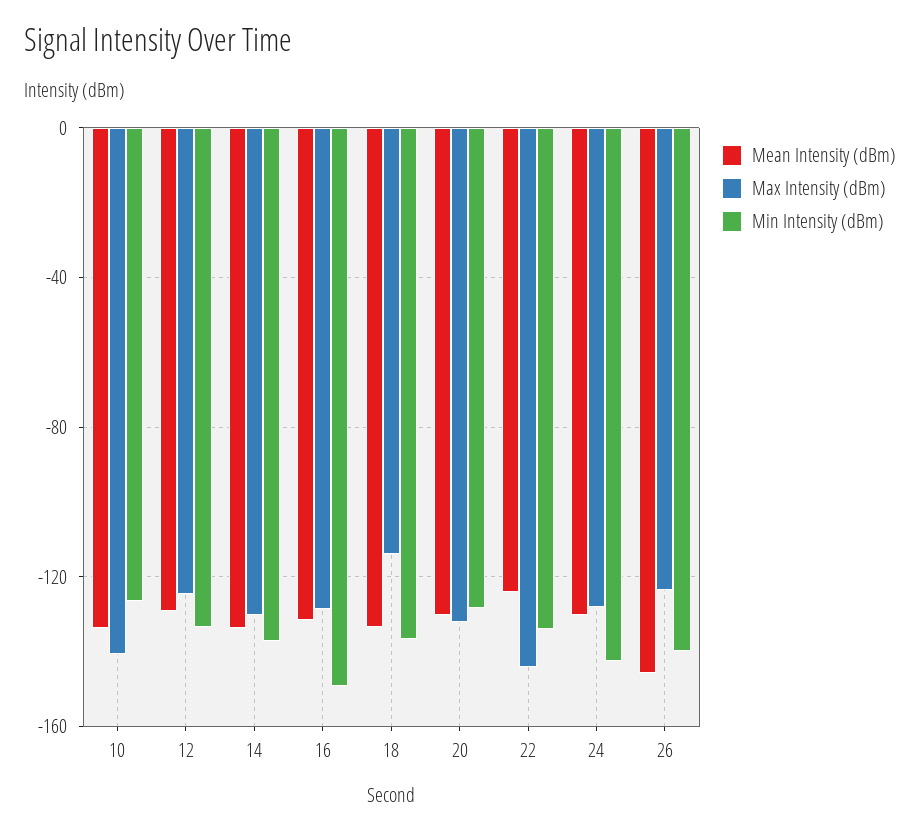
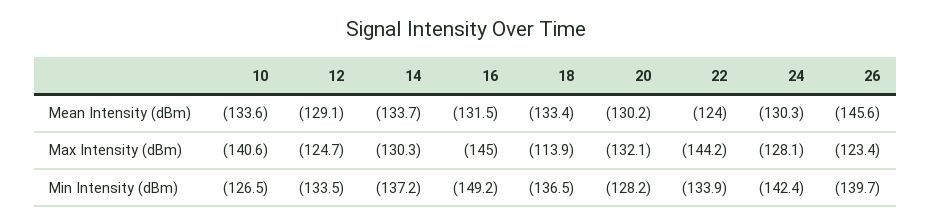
Max Intensity (dBm), 16: -130 -> -145

